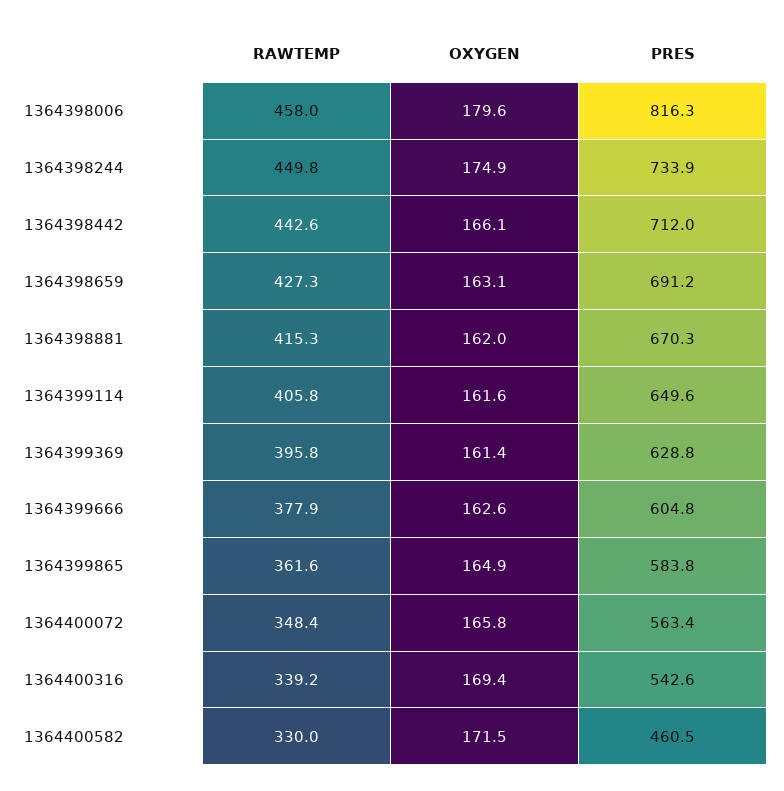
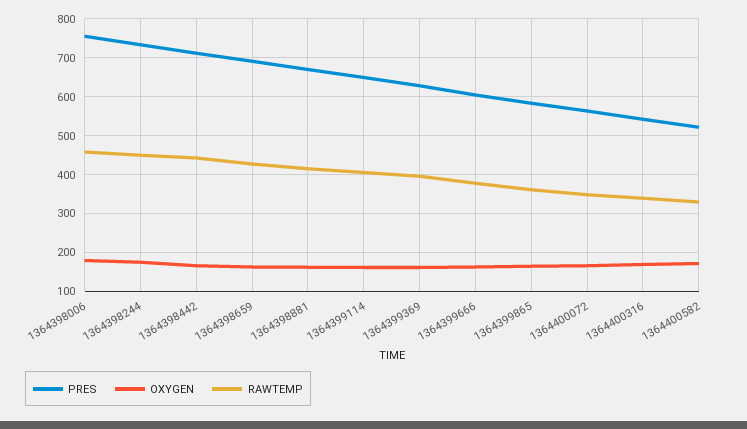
PRES, 1364398006: 816.3 -> 760
PRES, 1364400582: 460.5 -> 520

